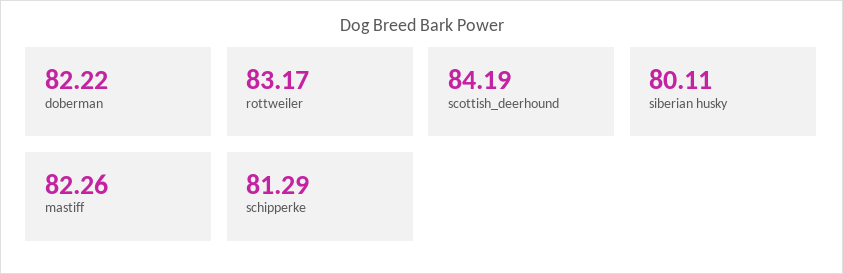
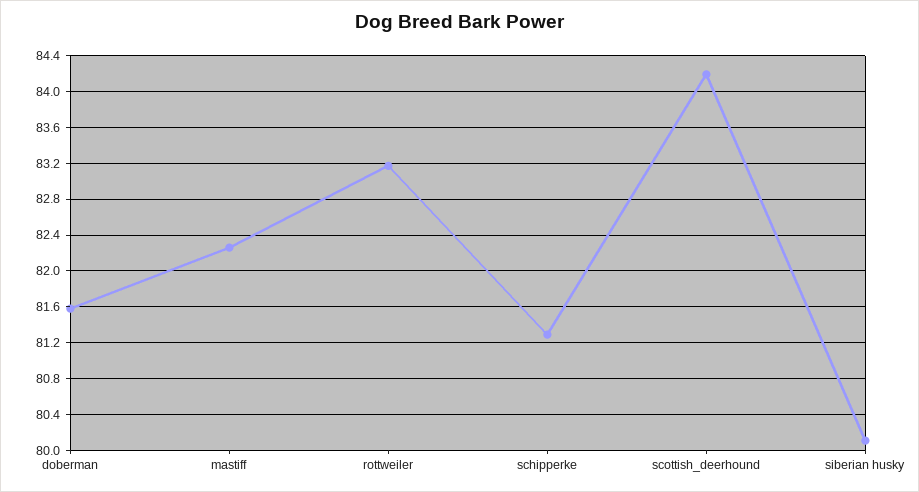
doberman: 82.22 -> 81.6

